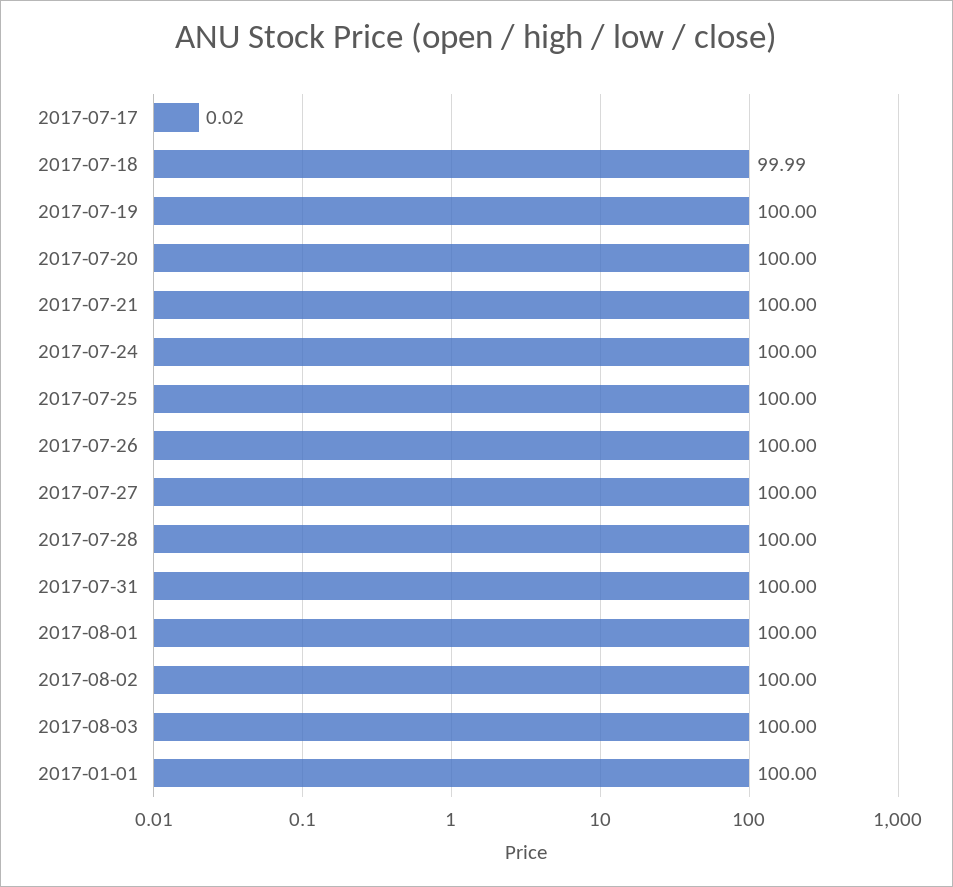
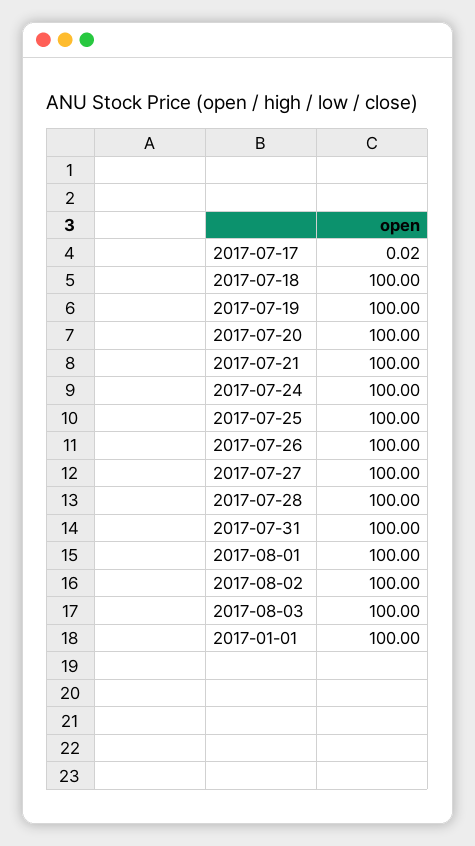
2017-07-18: 99.99 -> 100

